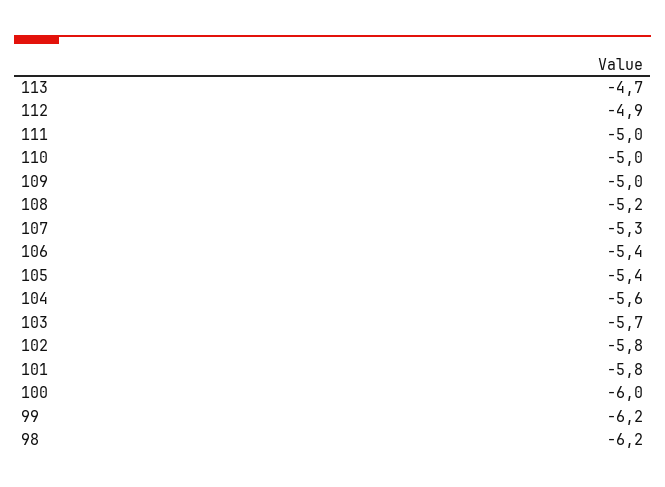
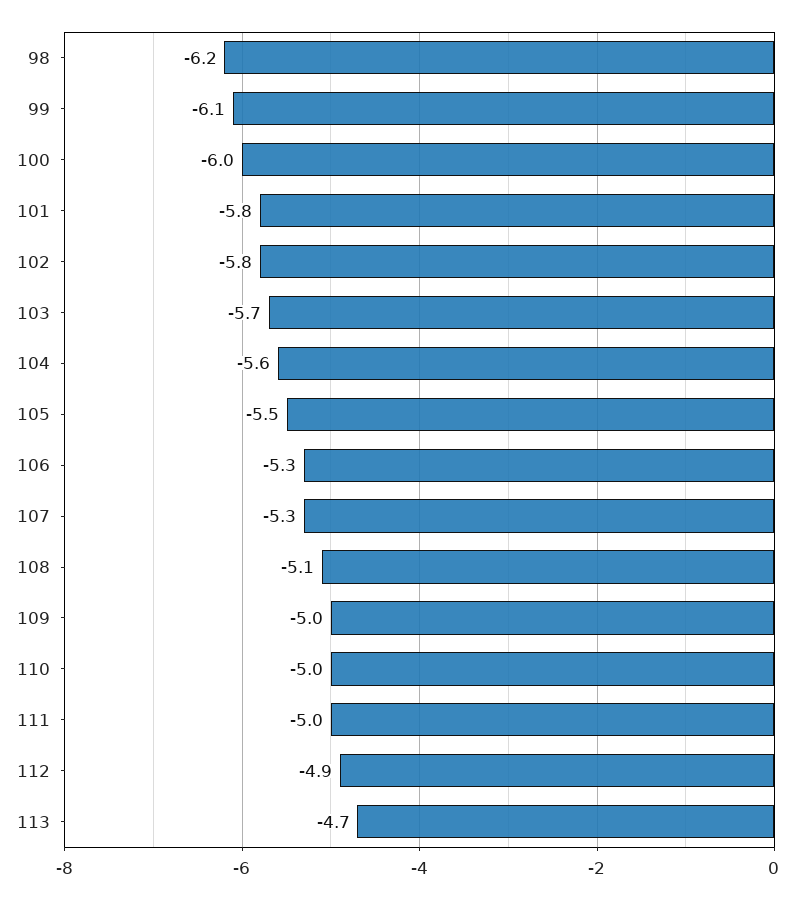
108: -5.2 -> -5.1
106: -5.4 -> -5.3
105: -5.4 -> -5.5
99: -6.2 -> -6.1

